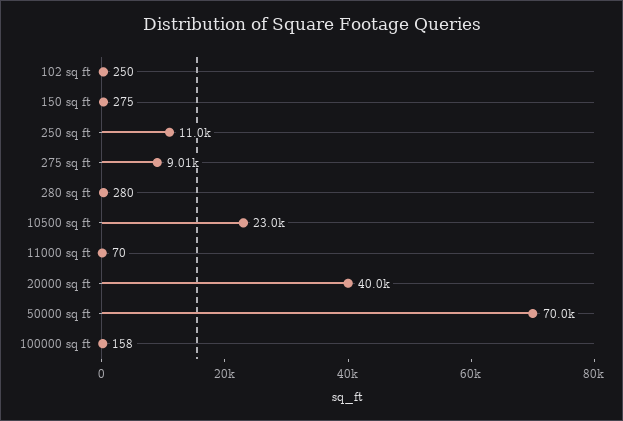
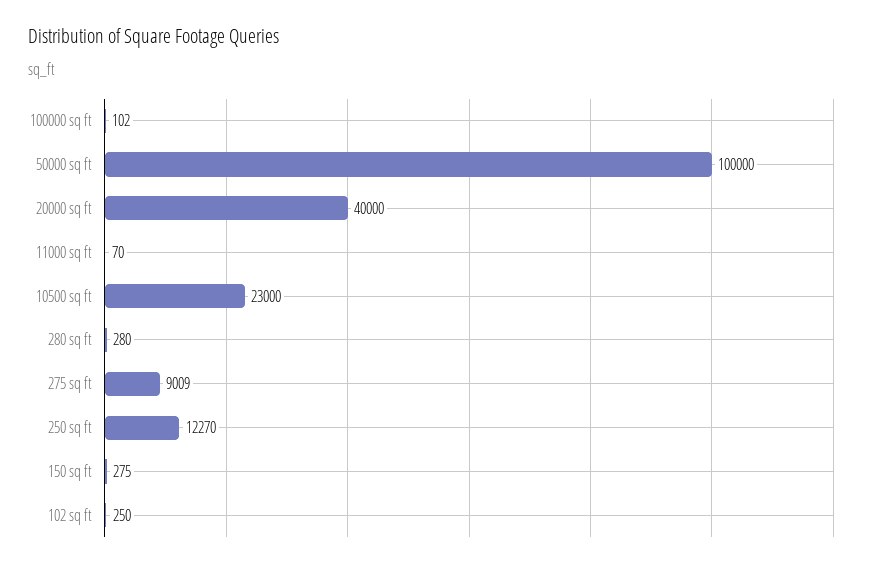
250 sq ft: 11000 -> 12270
50000 sq ft: 70000 -> 100000
100000 sq ft: 158 -> 102

